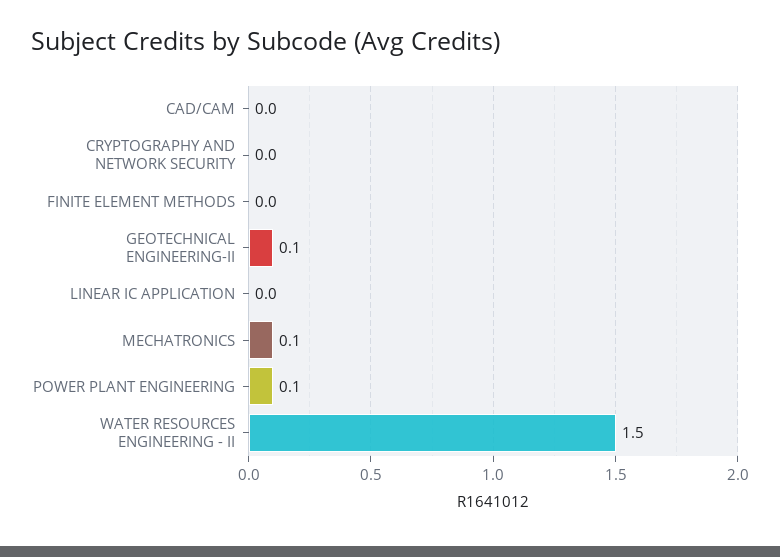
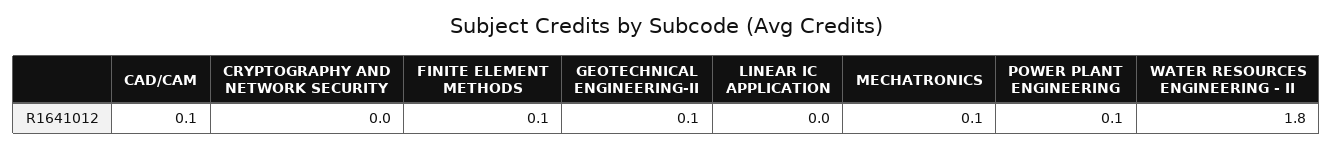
CAD/CAM: 0 -> 0.1
FINITE ELEMENT METHODS: 0 -> 0.1
WATER RESOURCES ENGINEERING - II: 1.5 -> 1.8

